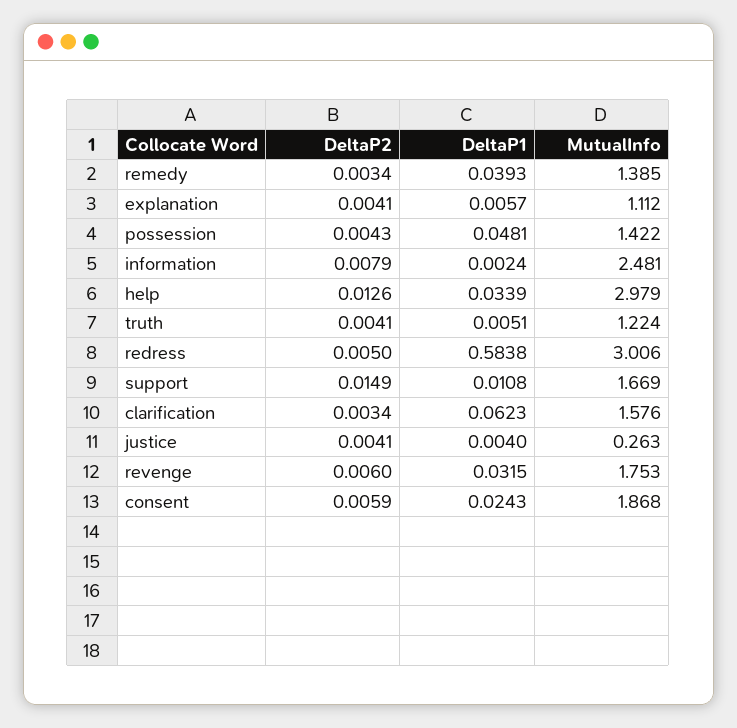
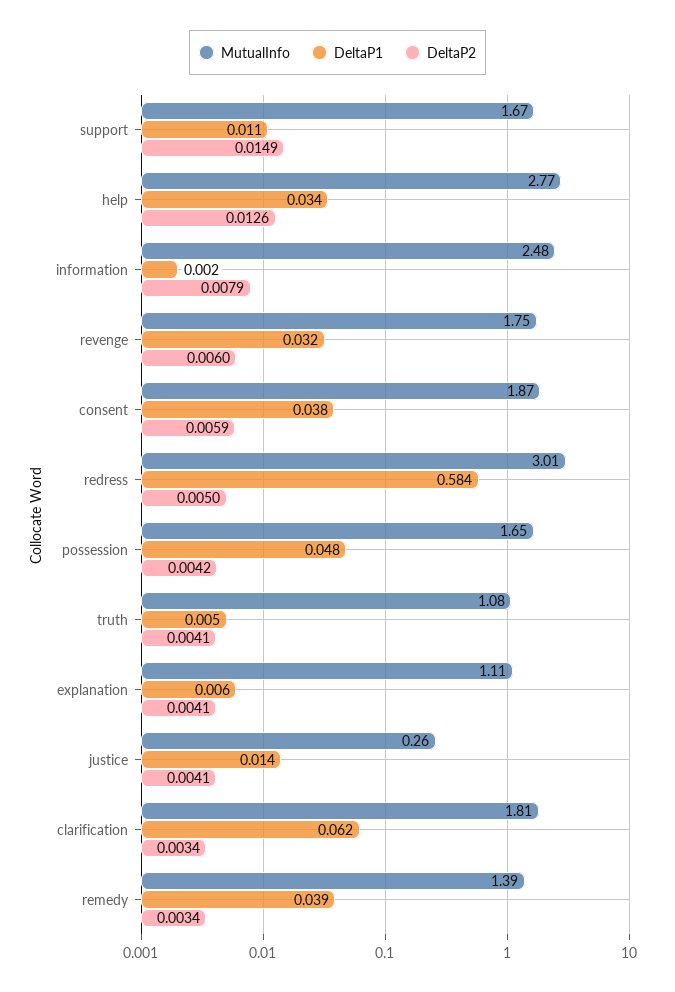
DeltaP2, possession: 0.0043 -> 0.0042
MutualInfo, possession: 1.422 -> 1.65
MutualInfo, help: 2.979 -> 2.77
MutualInfo, truth: 1.224 -> 1.08
MutualInfo, clarification: 1.576 -> 1.81
DeltaP1, justice: 0.004 -> 0.014
DeltaP1, consent: 0.0243 -> 0.038

